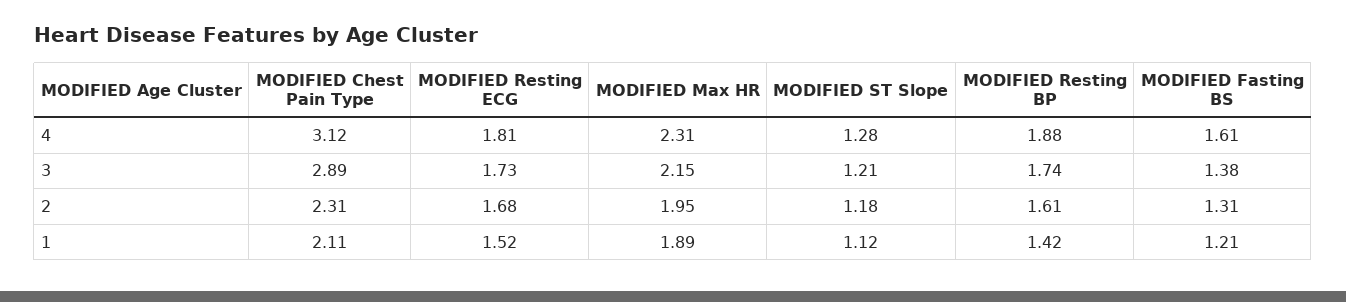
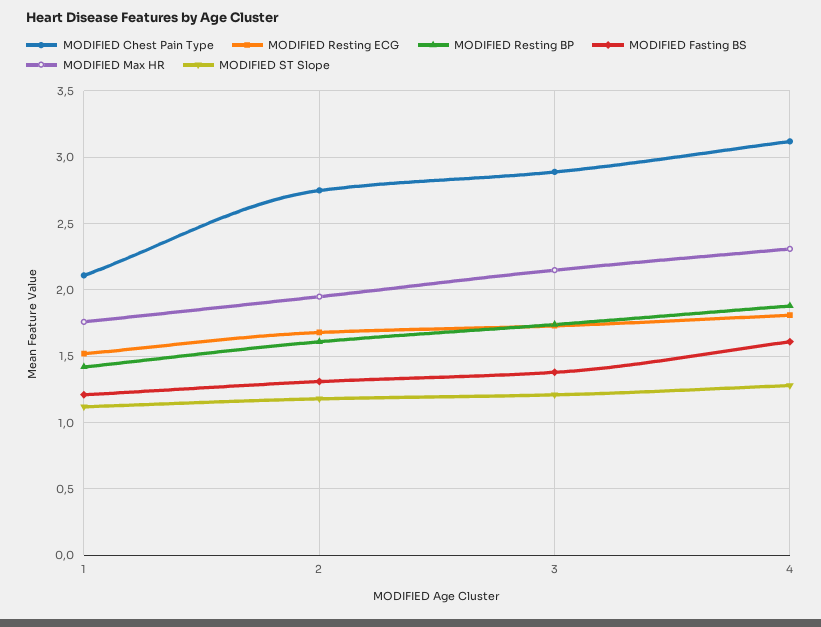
MODIFIED Chest Pain Type, 2: 2.31 -> 2.75
MODIFIED Max HR, 1: 1.89 -> 1.75

